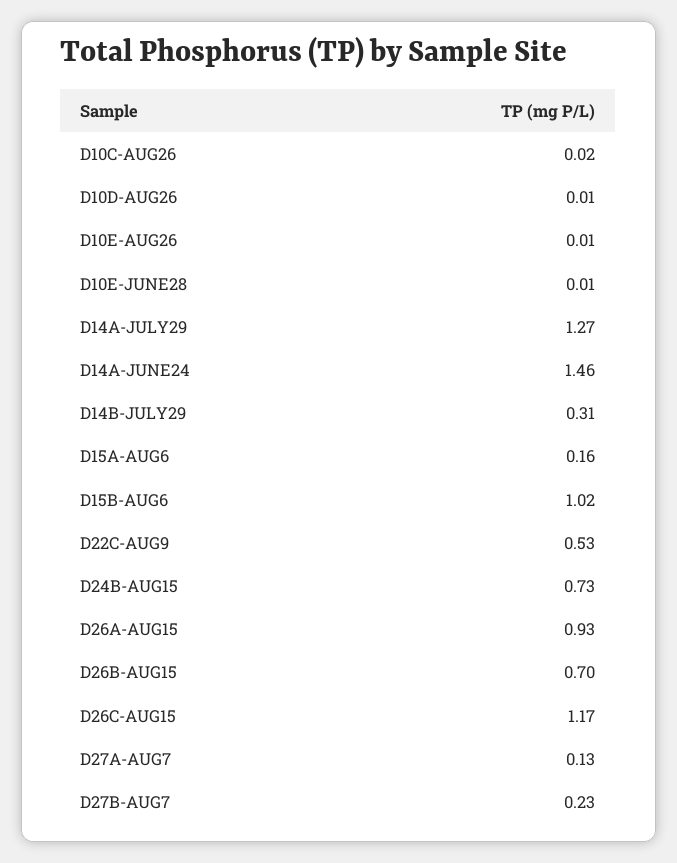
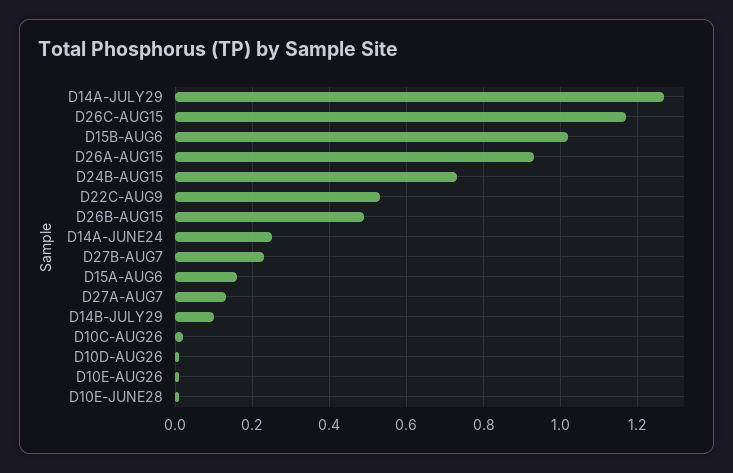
D14A-JUNE24: 1.46 -> 0.25
D14B-JULY29: 0.31 -> 0.1
D26B-AUG15: 0.7 -> 0.5

